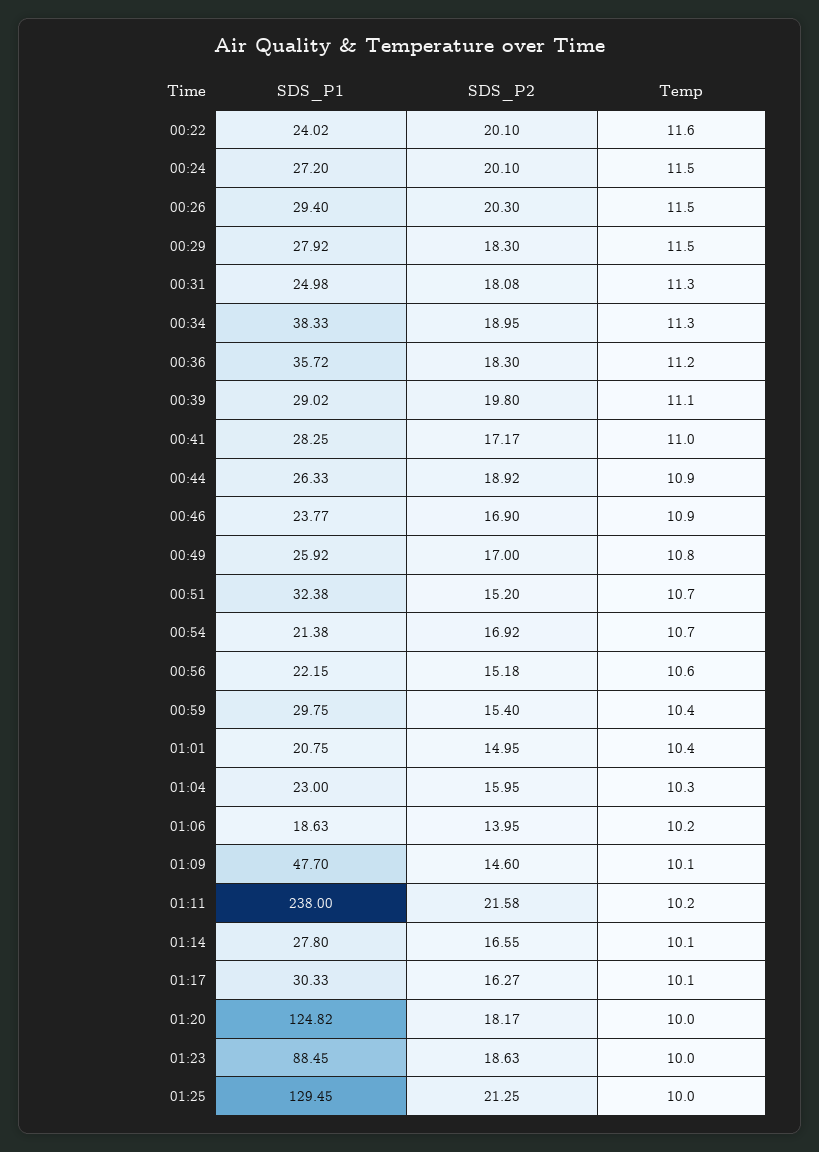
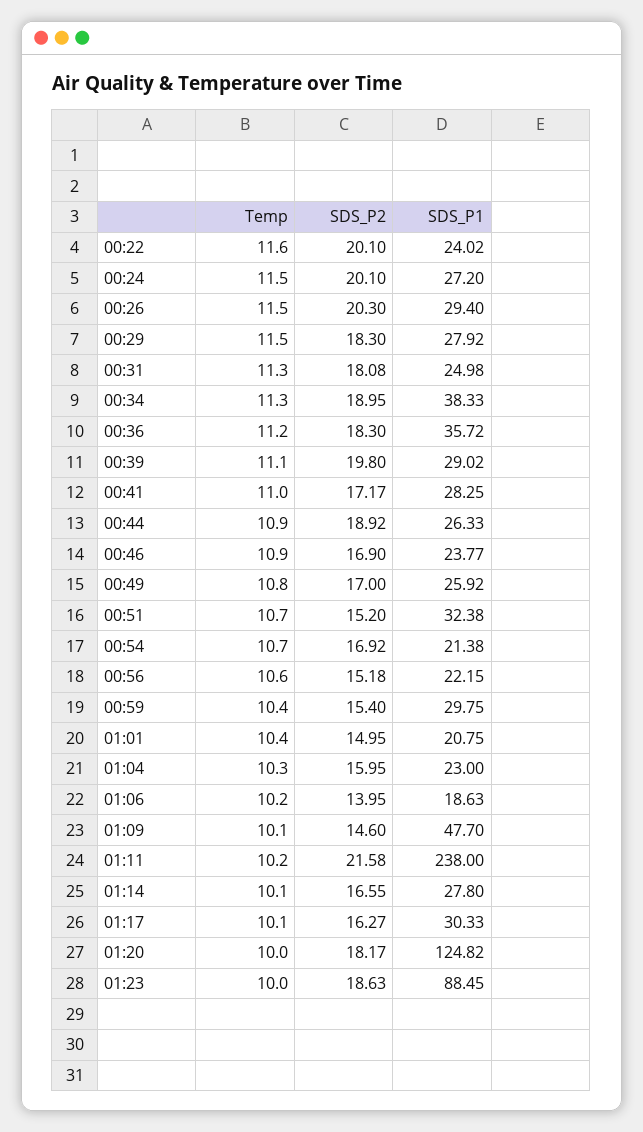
SDS_P1, 01:25: 129.45 -> none
SDS_P2, 01:25: 21.25 -> none
Temp, 01:25: 10 -> none

